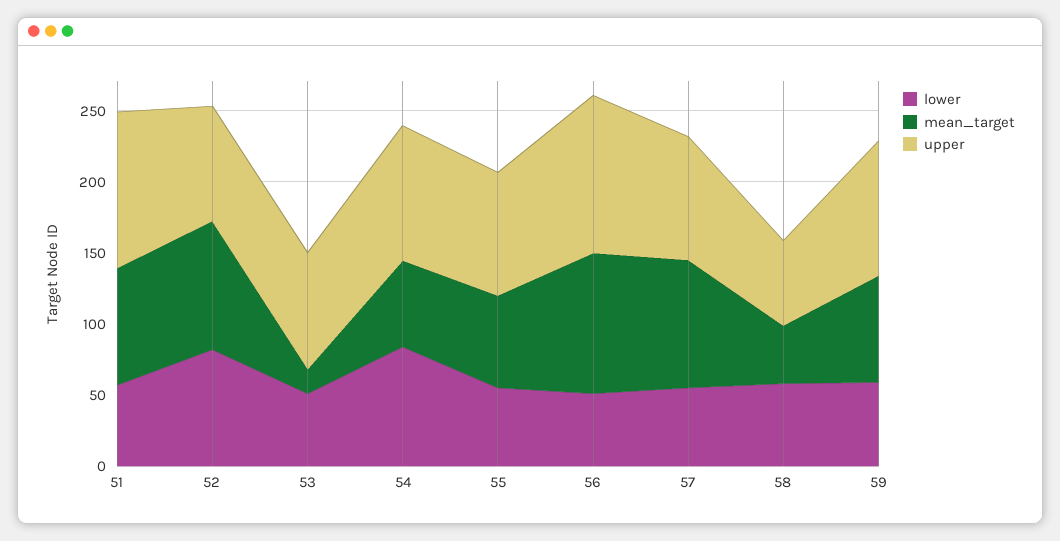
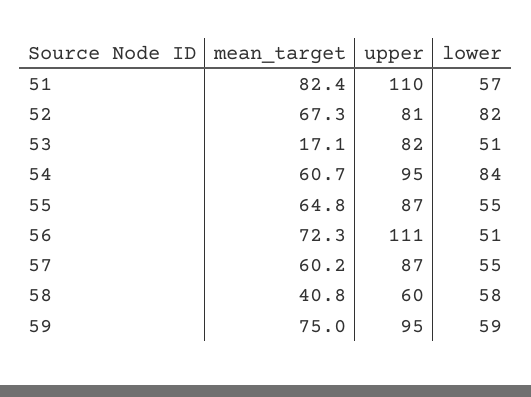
mean_target, 52: 90 -> 67.3
mean_target, 56: 100 -> 72.3
mean_target, 57: 90 -> 60.2

